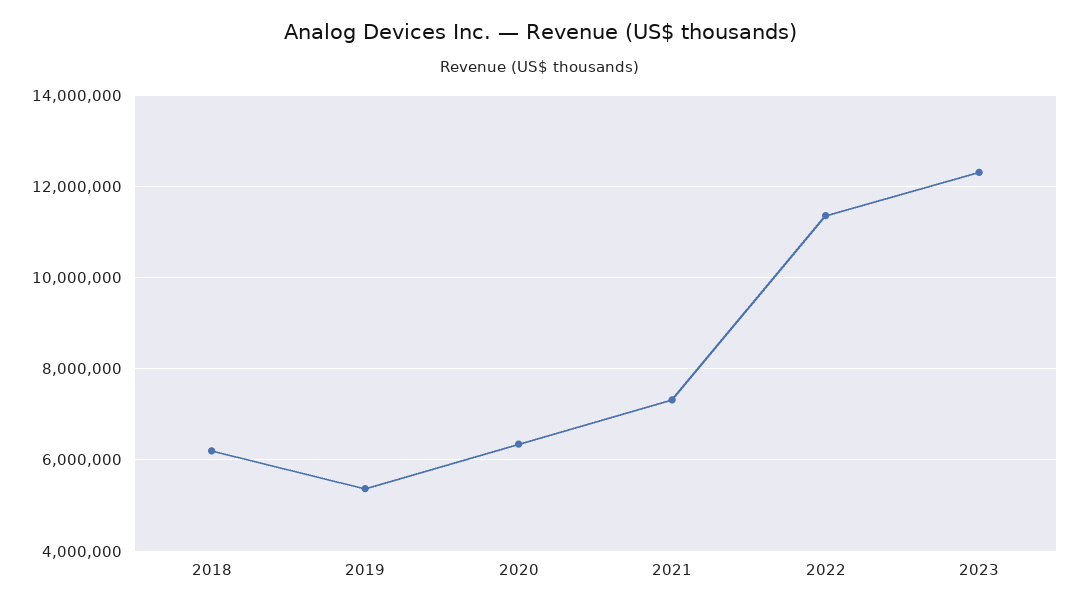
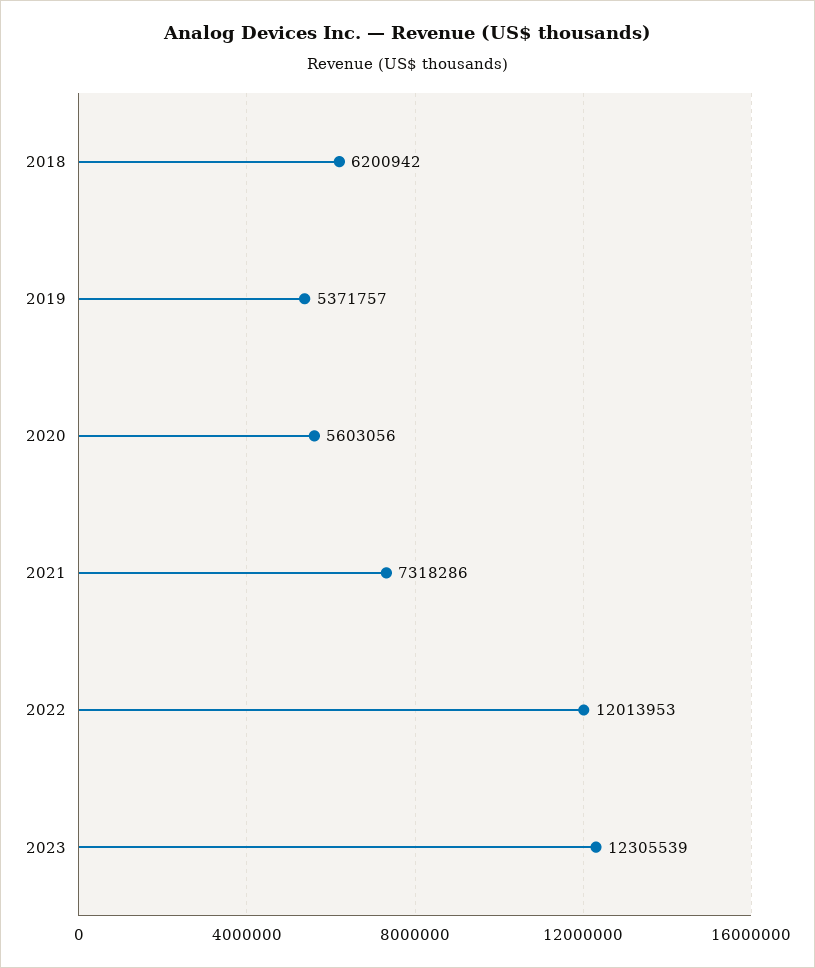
2020: 6400000 -> 5603056
2022: 11400000 -> 12013953

